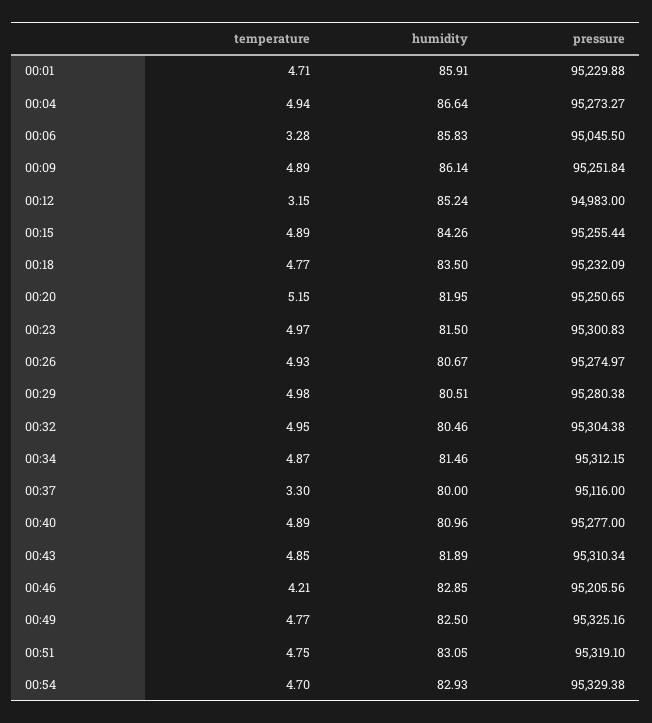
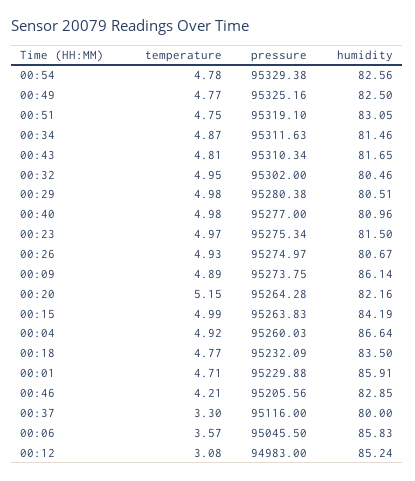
temperature, 00:04: 4.94 -> 4.92
pressure, 00:04: 95273.27 -> 95260.03
temperature, 00:06: 3.28 -> 3.57
pressure, 00:09: 95251.84 -> 95273.75
temperature, 00:12: 3.15 -> 3.08
temperature, 00:15: 4.89 -> 4.99
humidity, 00:15: 84.26 -> 84.19
pressure, 00:15: 95255.44 -> 95263.83
humidity, 00:20: 81.95 -> 82.16
pressure, 00:20: 95250.65 -> 95264.28
pressure, 00:23: 95300.83 -> 95275.34
pressure, 00:32: 95304.38 -> 95302
pressure, 00:34: 95312.15 -> 95311.63
temperature, 00:40: 4.89 -> 4.98
temperature, 00:43: 4.85 -> 4.81
humidity, 00:43: 81.89 -> 81.65
temperature, 00:54: 4.7 -> 4.78
humidity, 00:54: 82.93 -> 82.56

